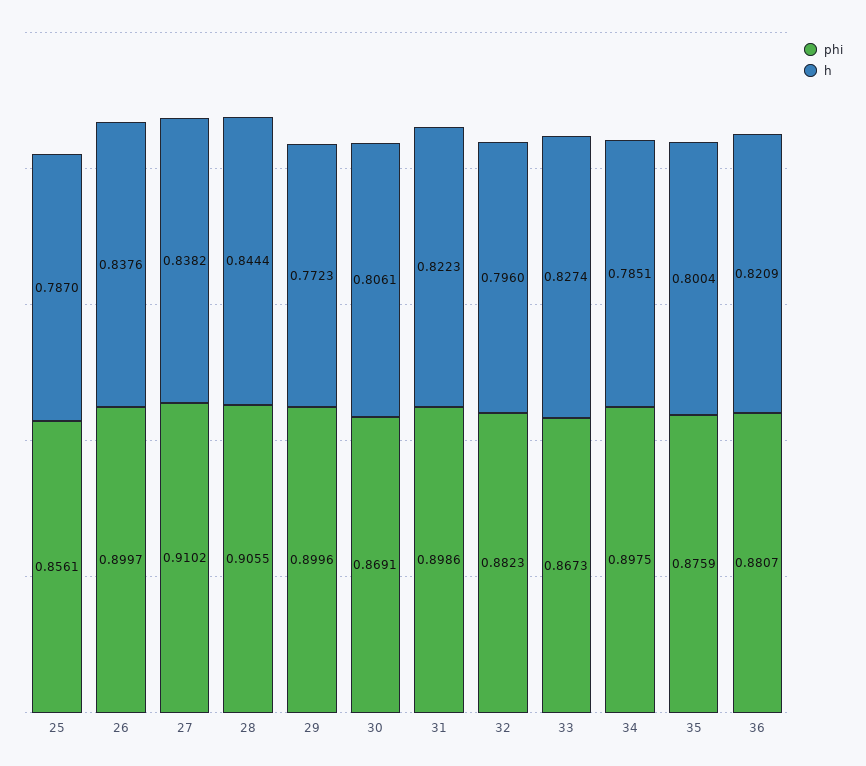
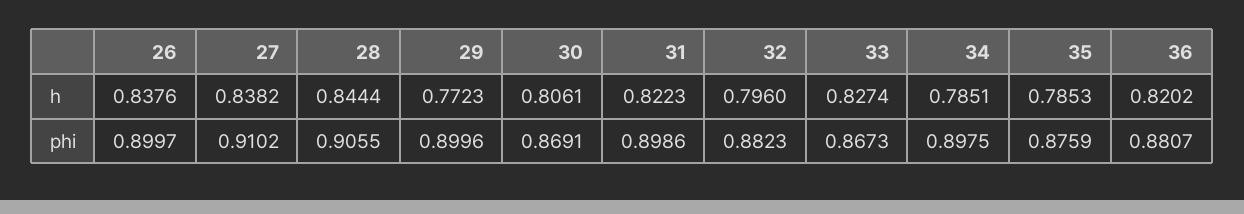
phi, 25: 0.8561 -> none
h, 25: 0.787 -> none
h, 35: 0.8004 -> 0.7853
h, 36: 0.8209 -> 0.8202

